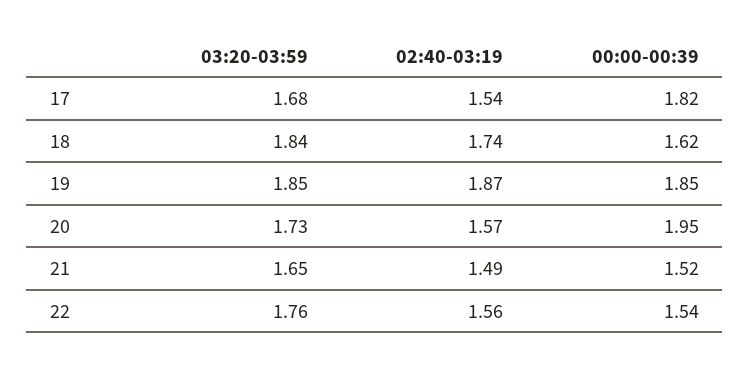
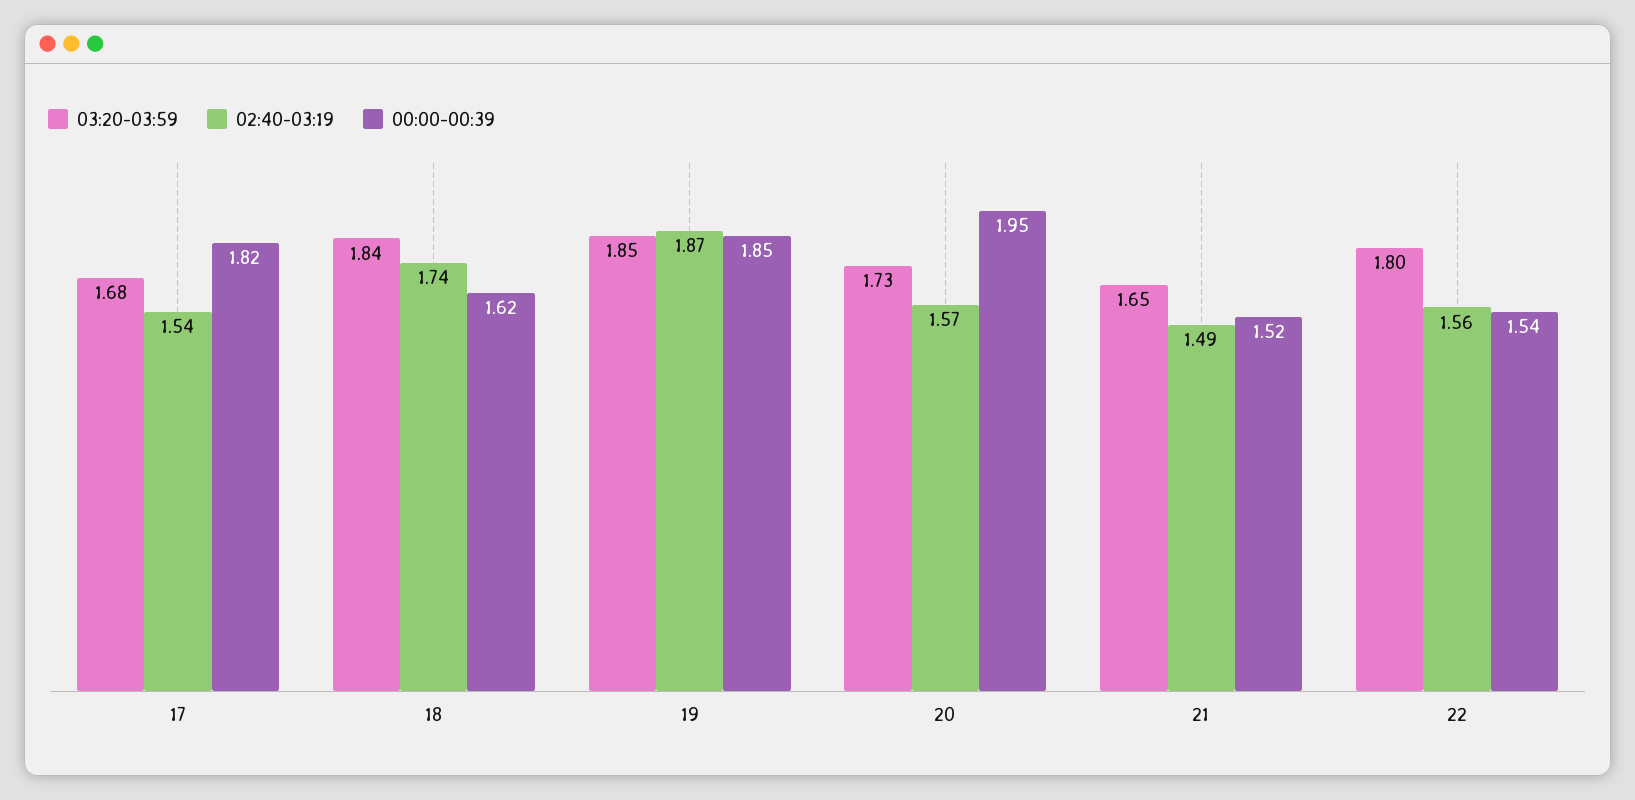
03:20-03:59, 22: 1.76 -> 1.8

